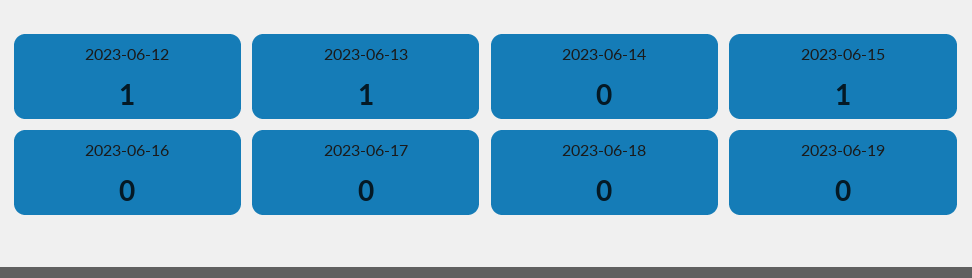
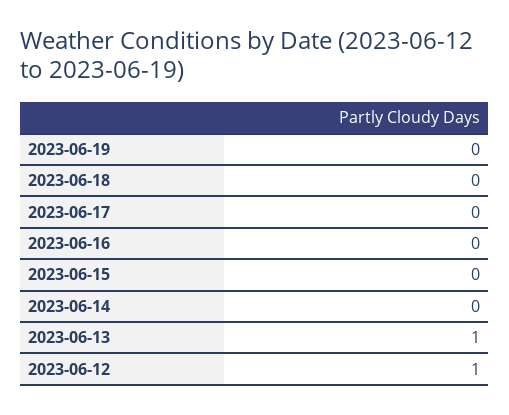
2023-06-15: 1 -> 0

